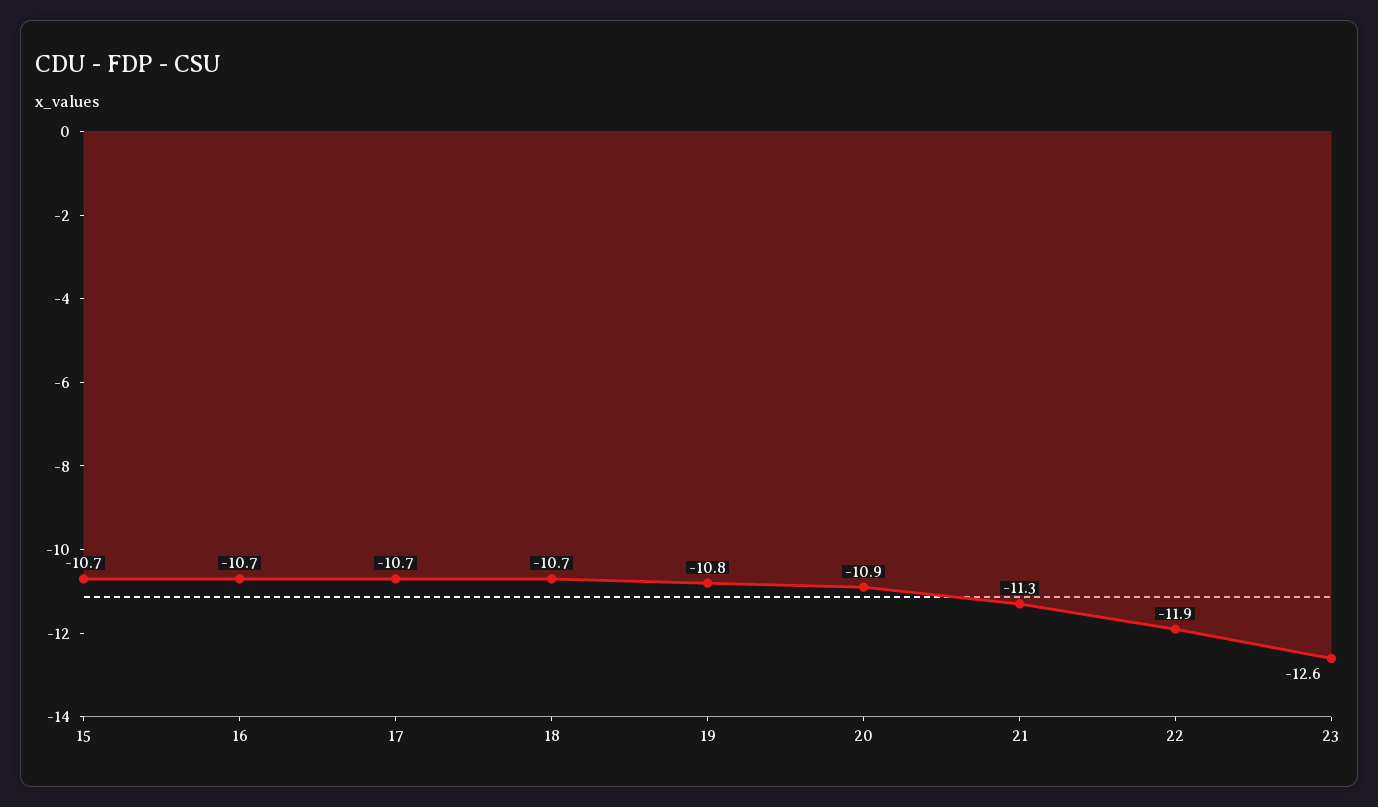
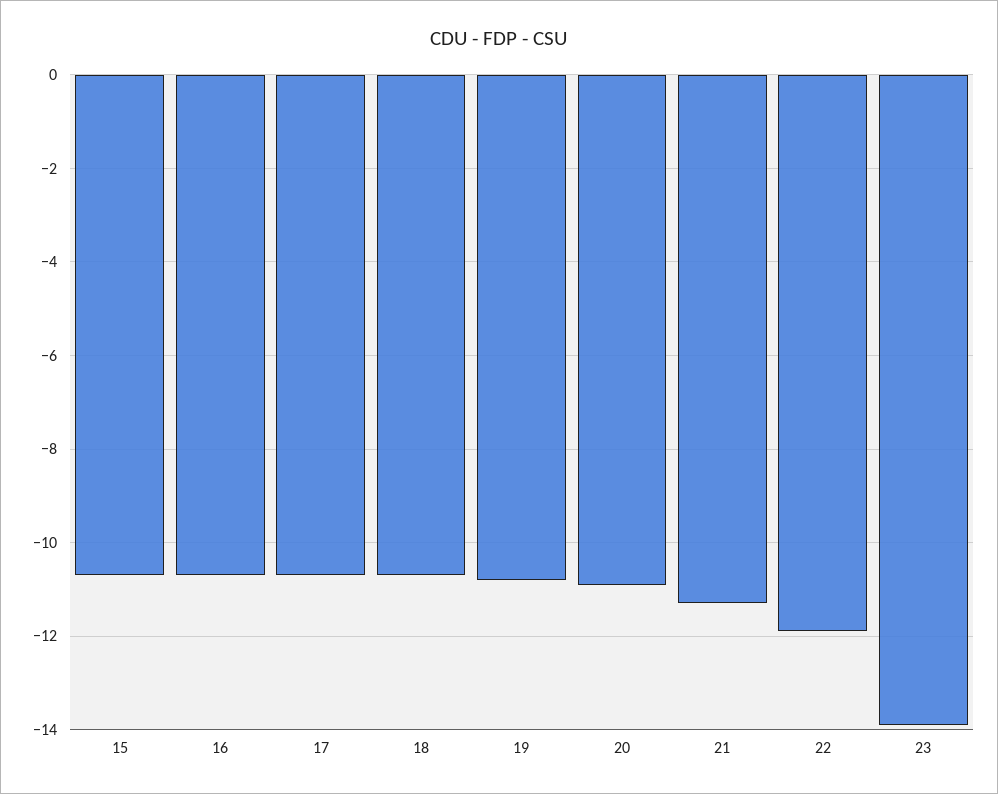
23: -12.6 -> -14

